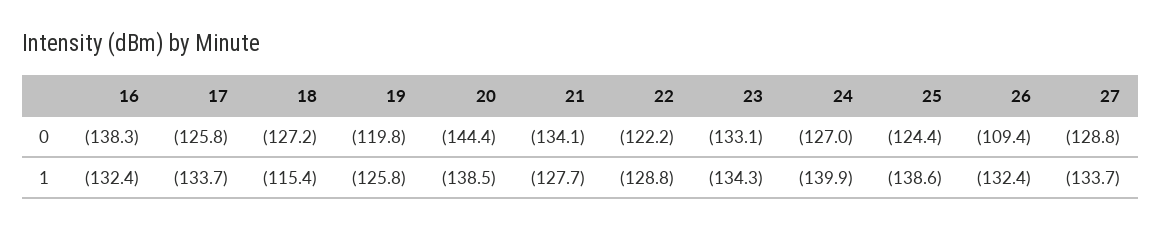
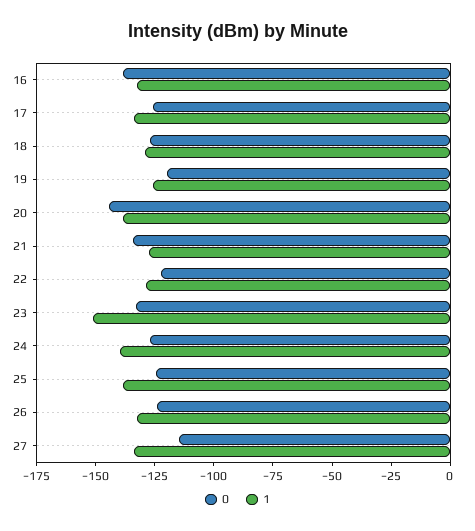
0, 26: -109.4 -> -125
0, 27: -128.8 -> -115
1, 18: -115.4 -> -130
1, 23: -134.3 -> -150

